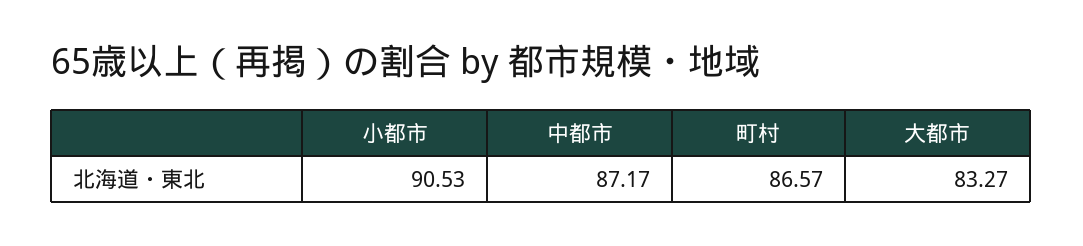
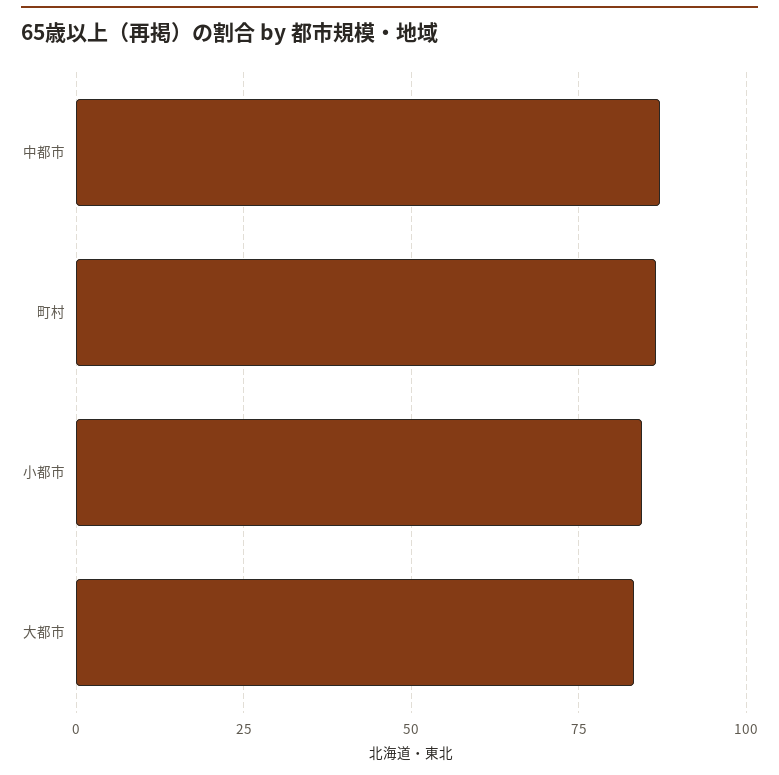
小都市: 90.53 -> 85

